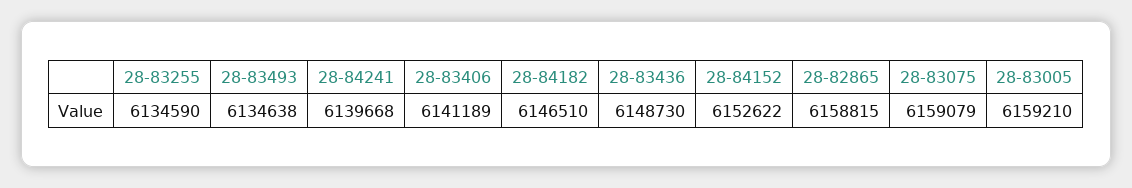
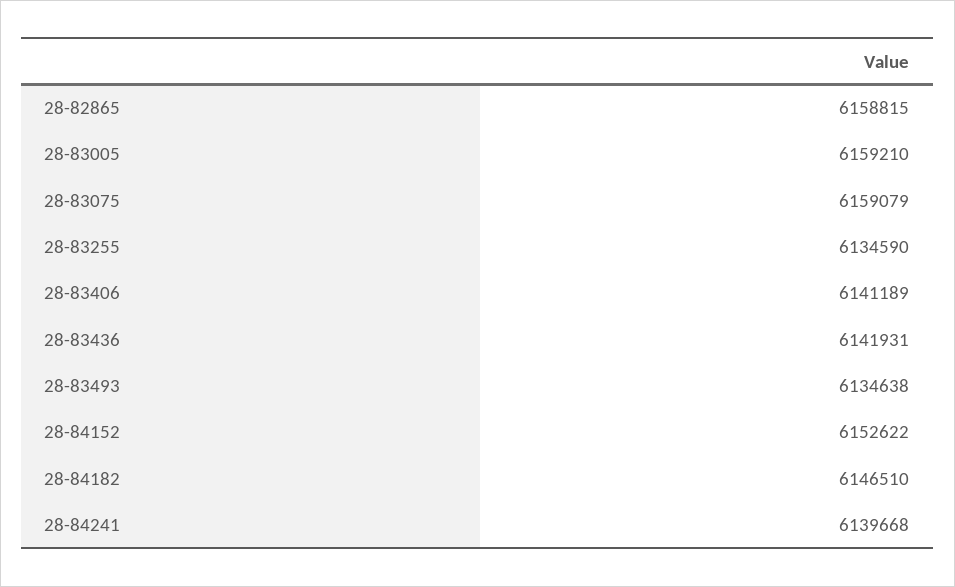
28-83436: 6148730 -> 6141931

